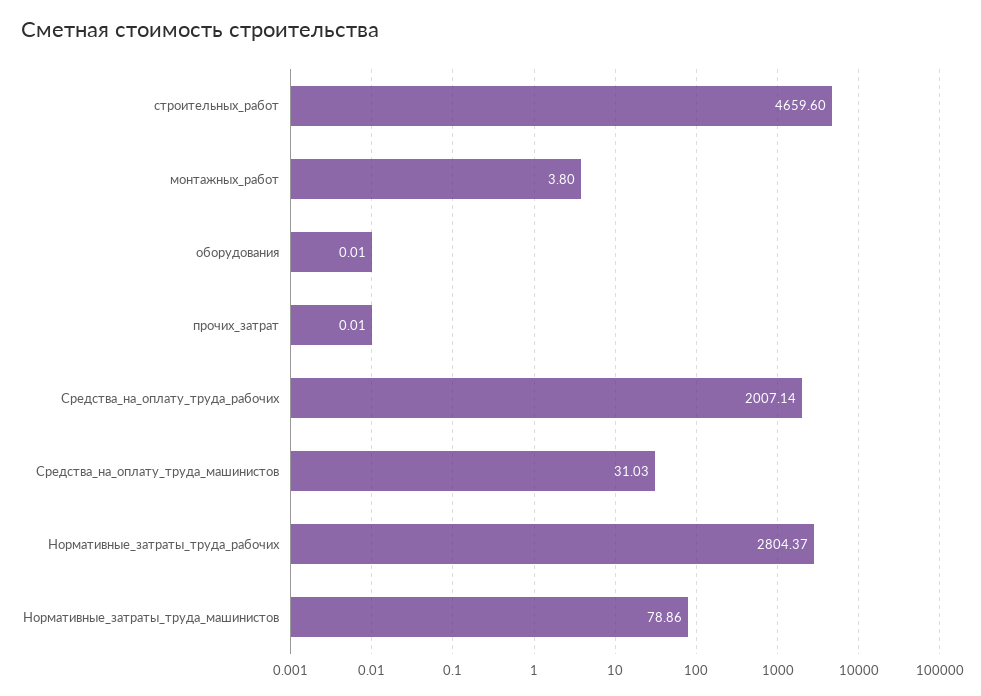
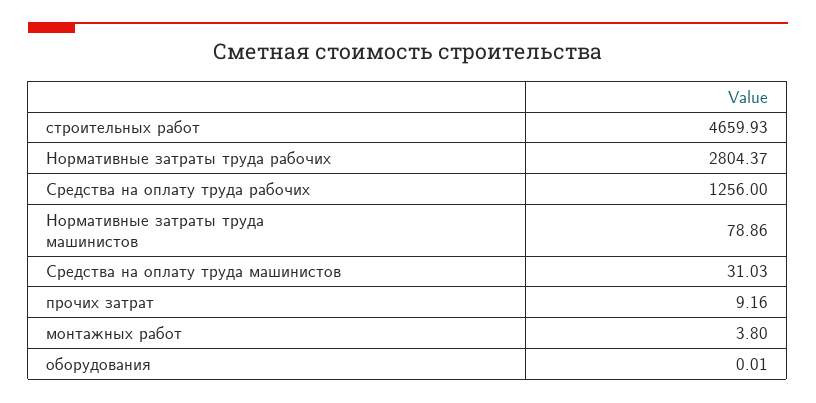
строительных_работ: 4659.6 -> 4659.93
прочих_затрат: 0.01 -> 9.16
Средства_на_оплату_труда_рабочих: 2007.14 -> 1256

